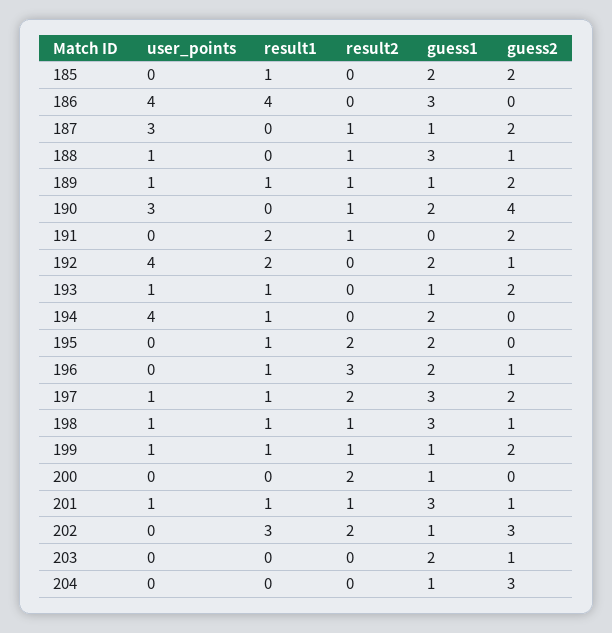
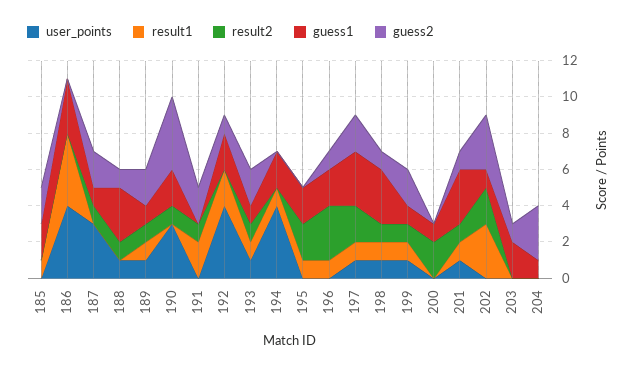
result2, 193: 0 -> 1

